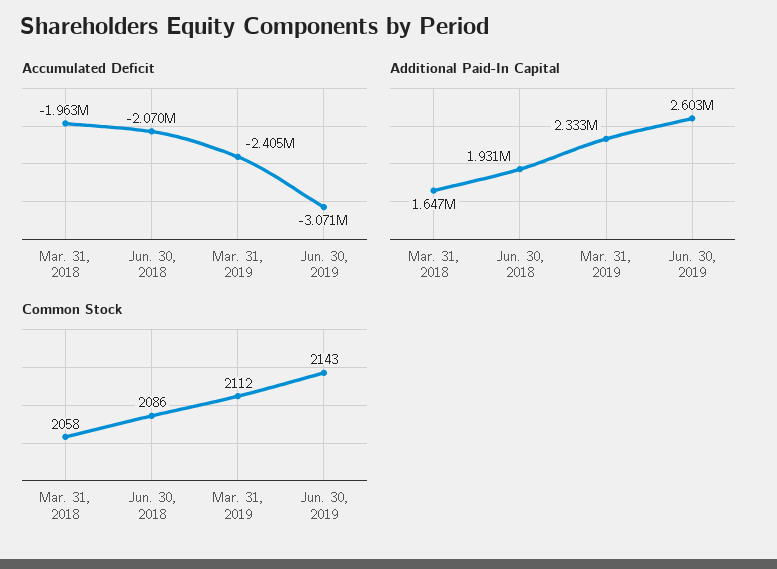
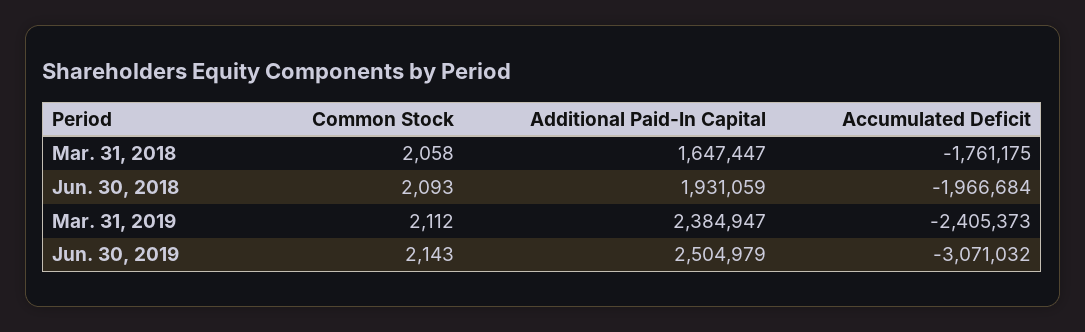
Accumulated Deficit, Mar. 31, 2018: -1963000 -> -1761175
Accumulated Deficit, Jun. 30, 2018: -2070000 -> -1966684
Additional Paid-In Capital, Mar. 31, 2019: 2333000 -> 2384947
Additional Paid-In Capital, Jun. 30, 2019: 2603000 -> 2504979
Common Stock, Jun. 30, 2018: 2086 -> 2093

